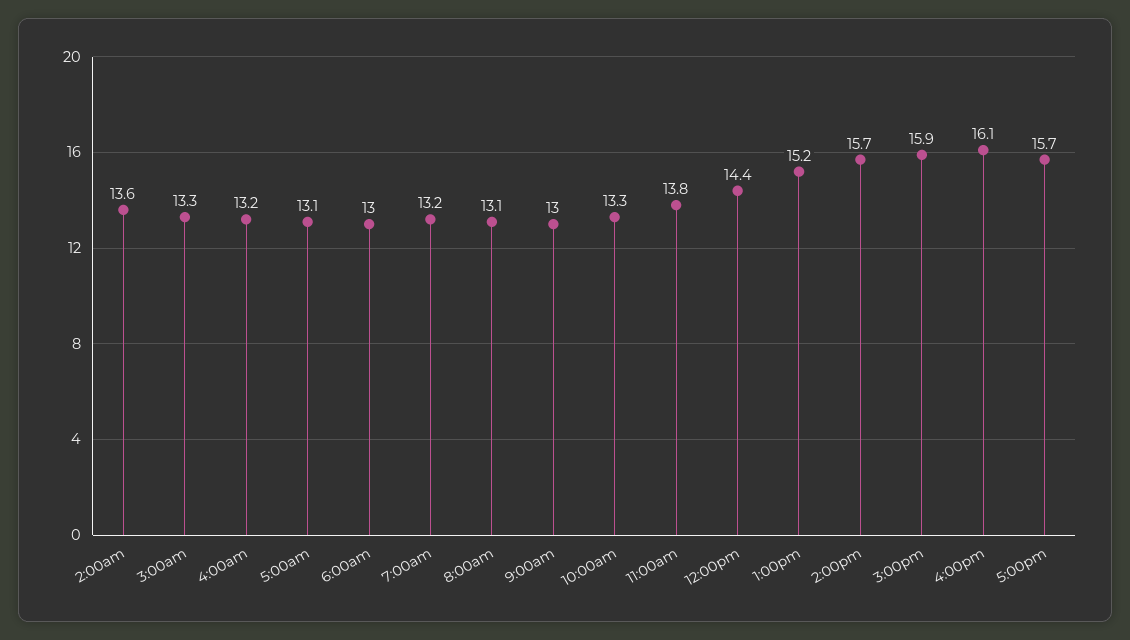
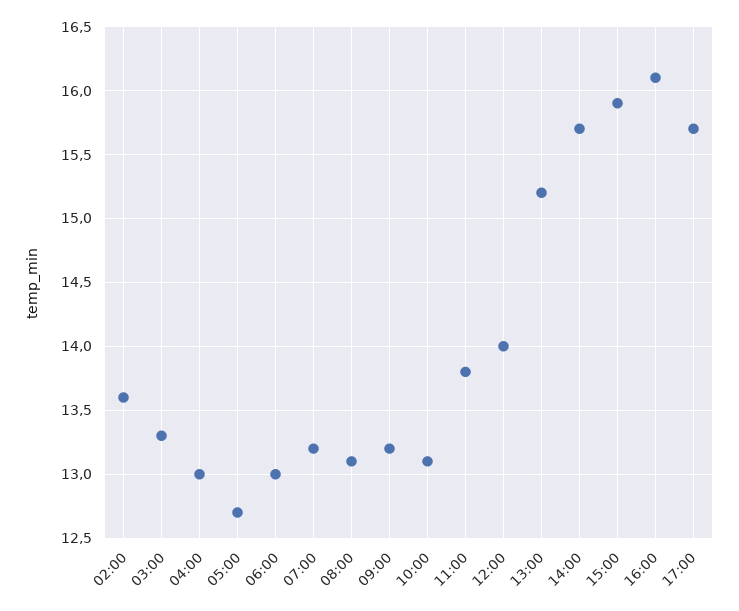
4:00am: 13.2 -> 13
5:00am: 13.1 -> 12.7
9:00am: 13 -> 13.2
10:00am: 13.3 -> 13.1
12:00pm: 14.4 -> 14

